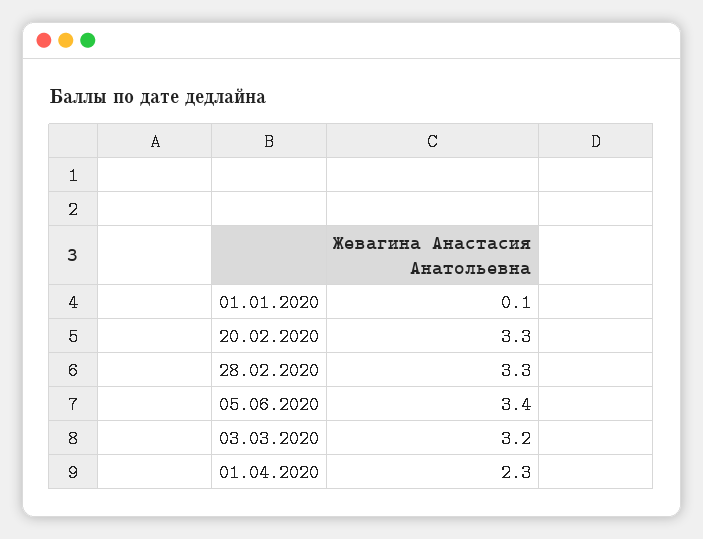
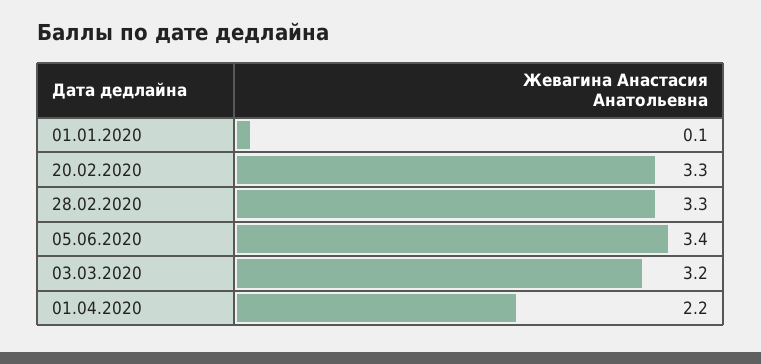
01.04.2020: 2.3 -> 2.2

